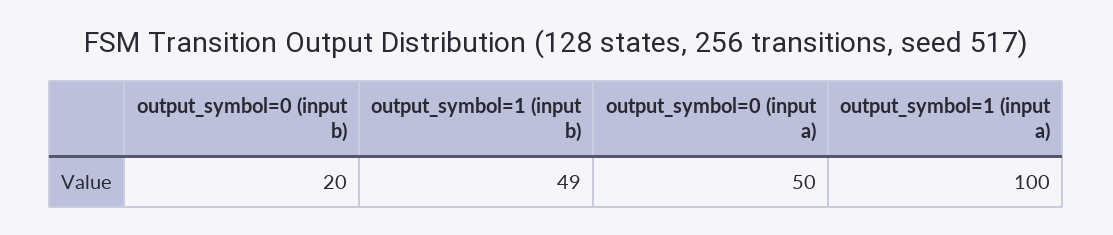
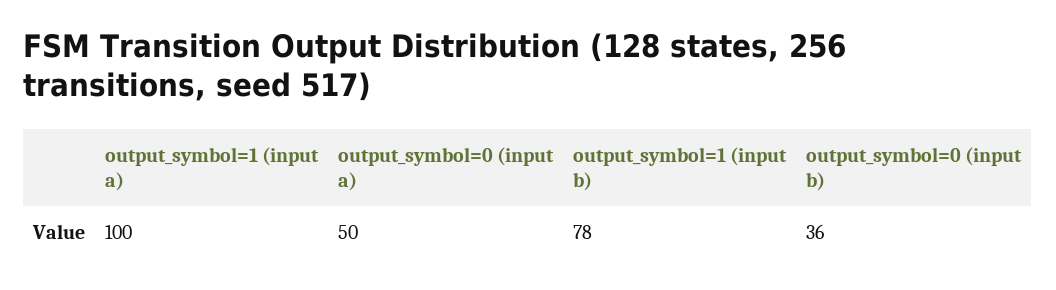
output_symbol=0 (input b): 20 -> 36
output_symbol=1 (input b): 49 -> 78

